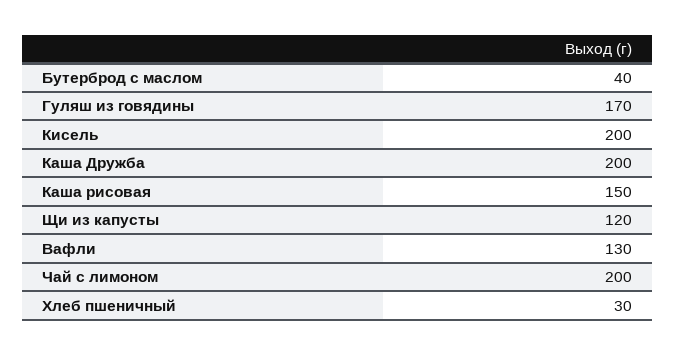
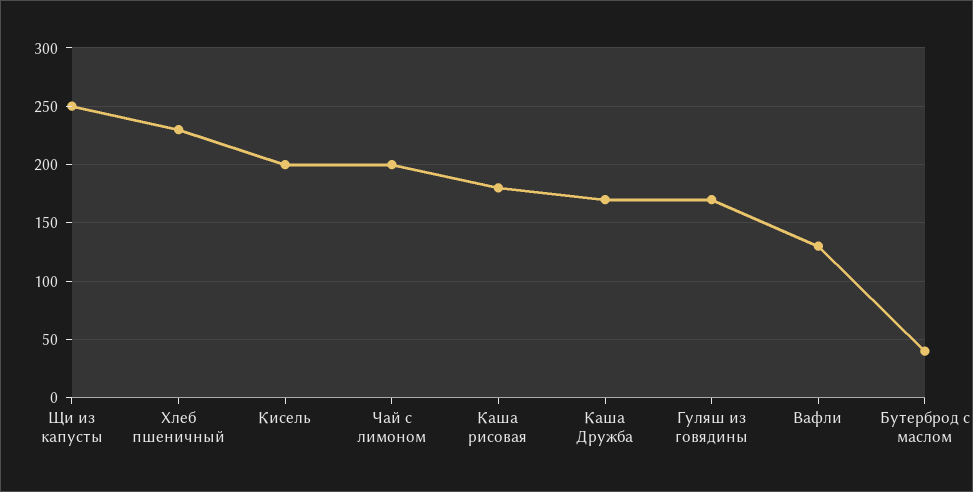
Каша Дружба: 200 -> 170
Каша рисовая: 150 -> 180
Щи из капусты: 120 -> 250
Хлеб пшеничный: 30 -> 230

